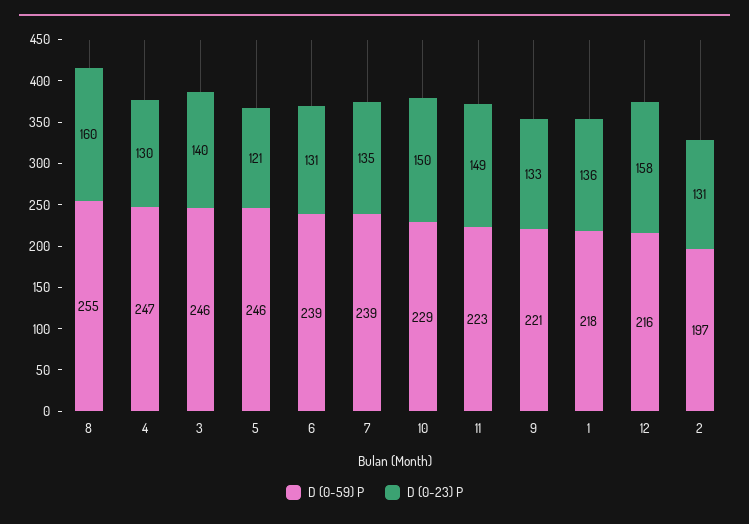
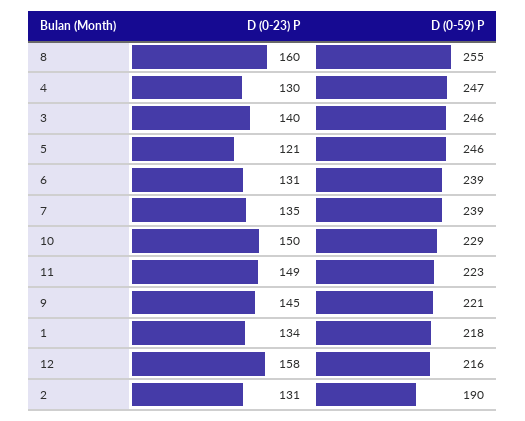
D (0-23) P, 9: 133 -> 145
D (0-23) P, 1: 136 -> 134
D (0-59) P, 2: 197 -> 190

